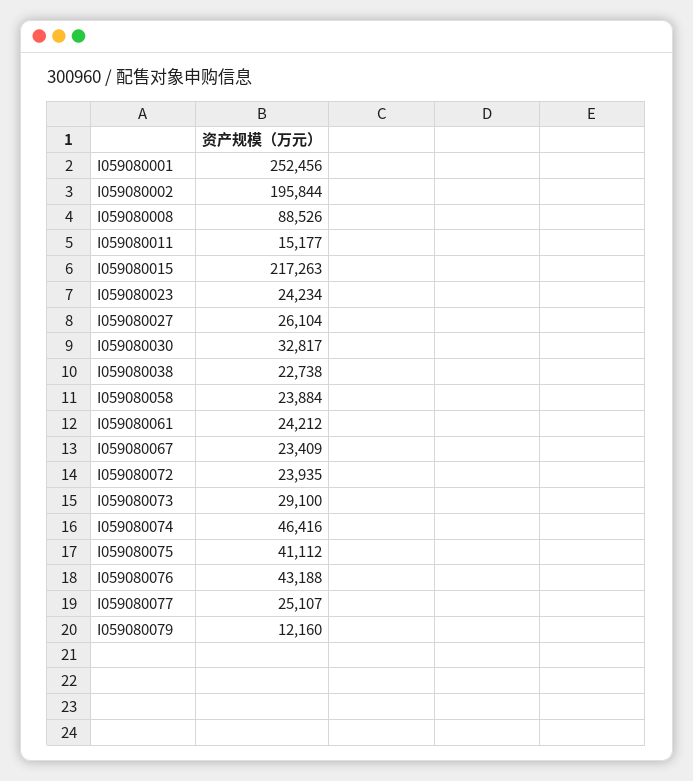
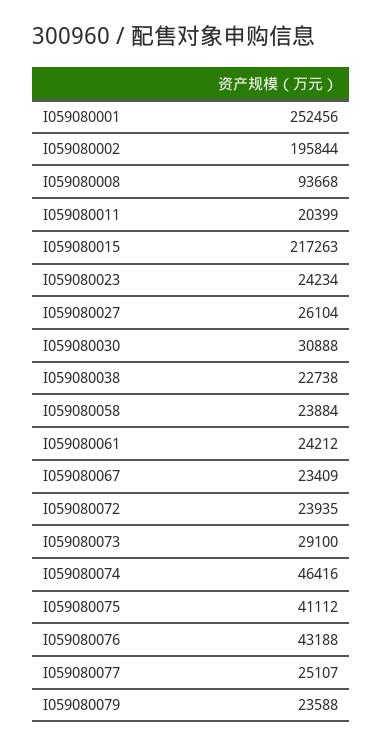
I059080008: 88526 -> 93668
I059080011: 15177 -> 20399
I059080030: 32817 -> 30888
I059080079: 12160 -> 23588

